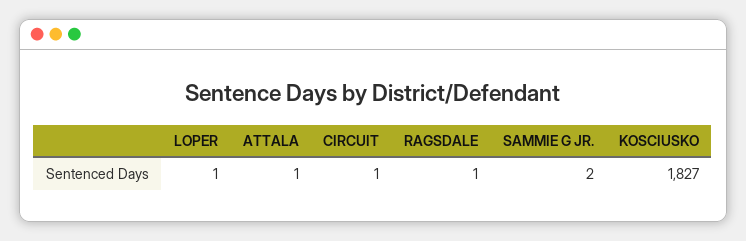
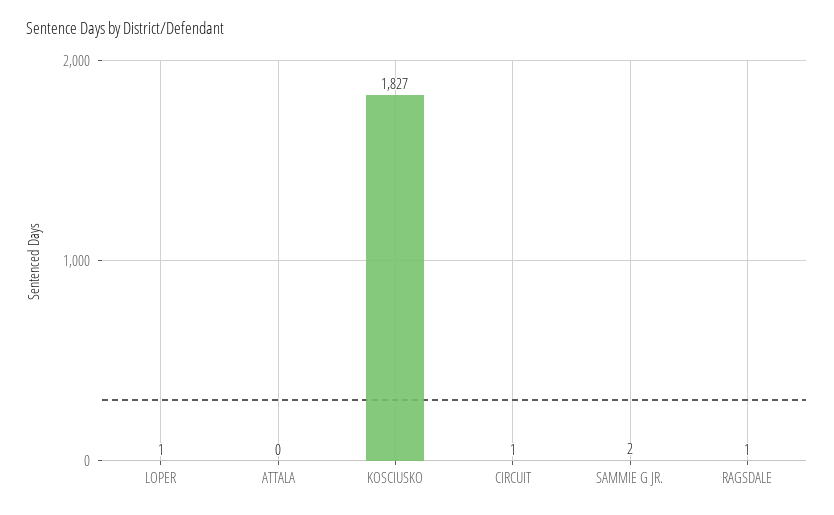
ATTALA: 1 -> 0

